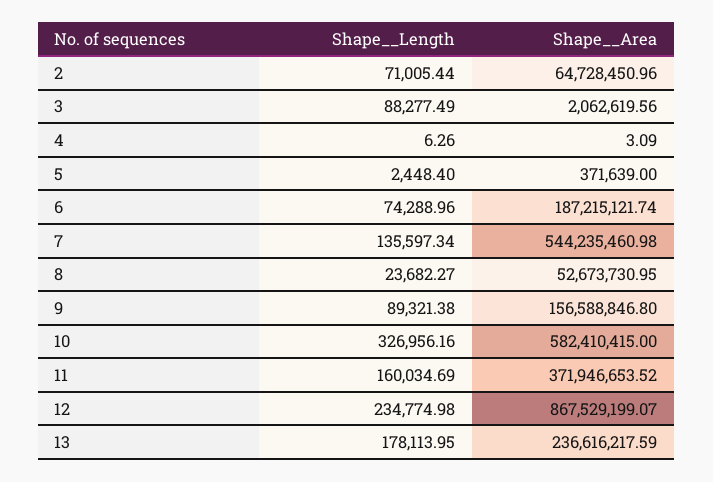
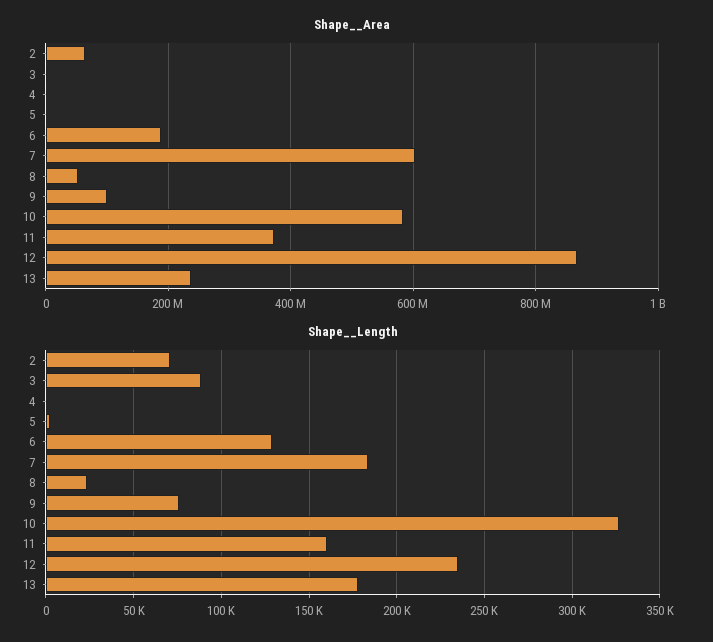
Shape__Length, 6: 74288.96 -> 130000
Shape__Length, 7: 135597.34 -> 185000
Shape__Area, 7: 544235460.98 -> 600000000
Shape__Length, 9: 89321.38 -> 75000
Shape__Area, 9: 156588846.8 -> 100000000

